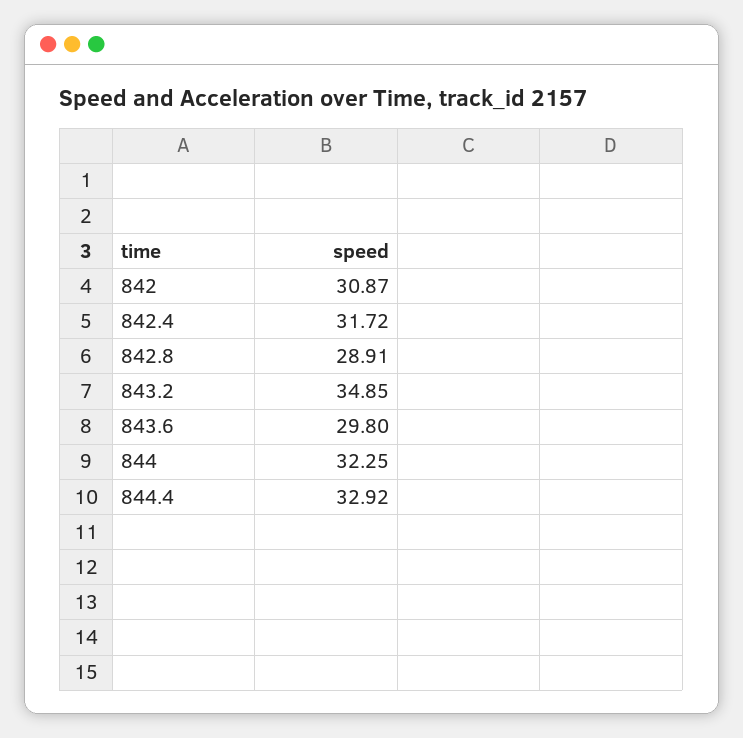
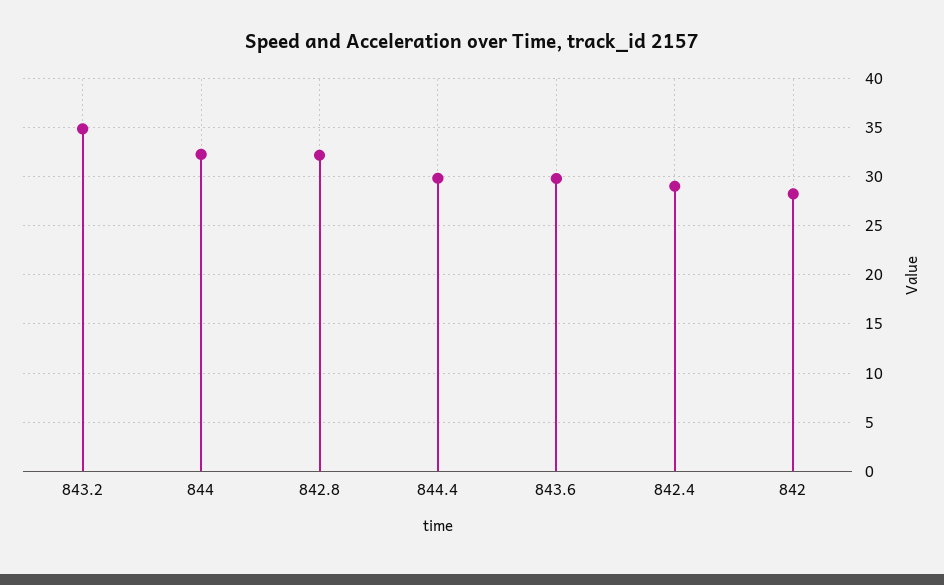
842: 30.87 -> 28
842.4: 31.72 -> 29
842.8: 28.91 -> 32
844.4: 32.92 -> 30

